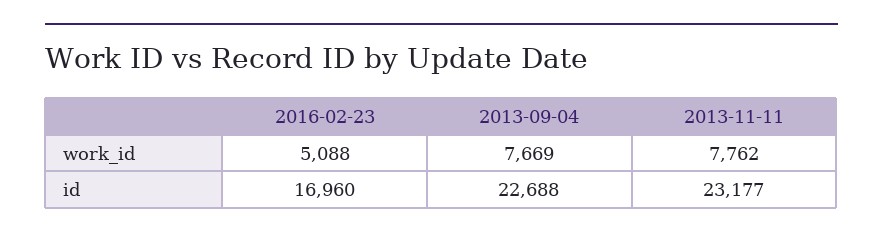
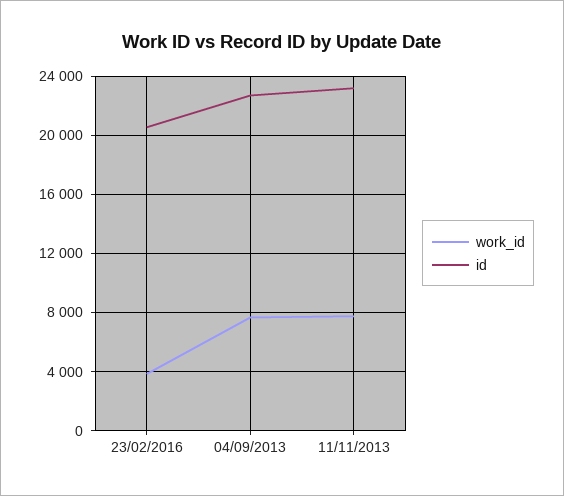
work_id, 2016-02-23: 5088 -> 4000
id, 2016-02-23: 16960 -> 20500

